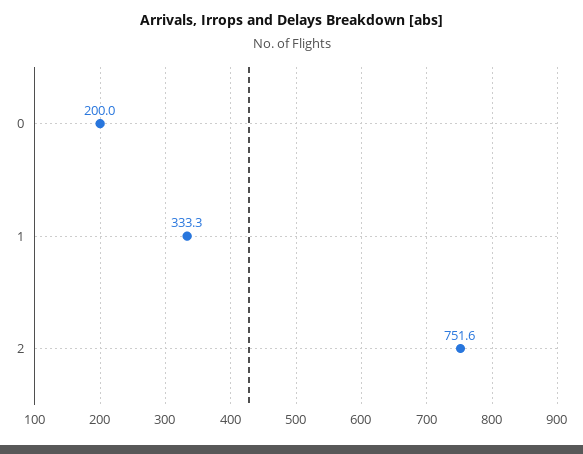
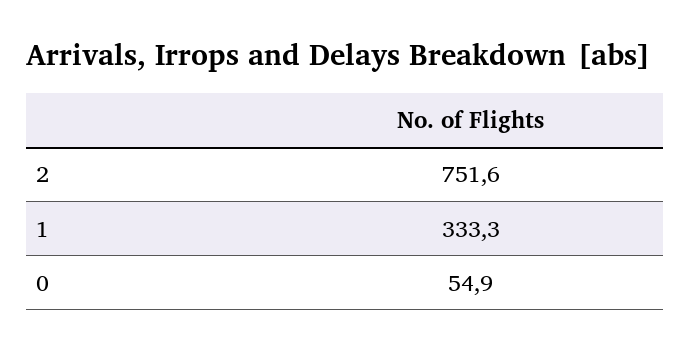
0: 200 -> 54.9

